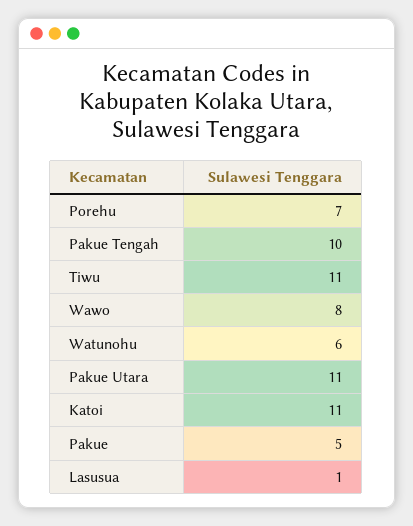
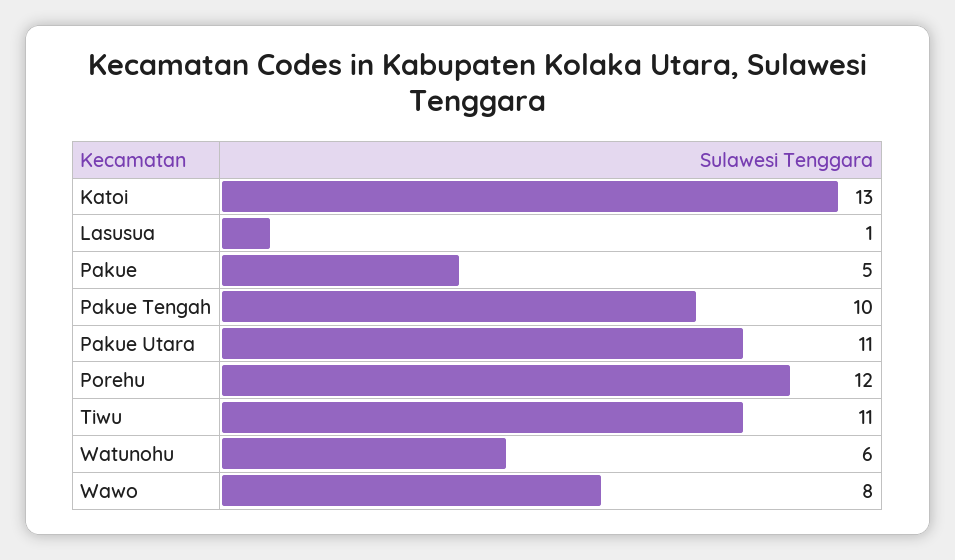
Porehu: 7 -> 12
Katoi: 11 -> 13

